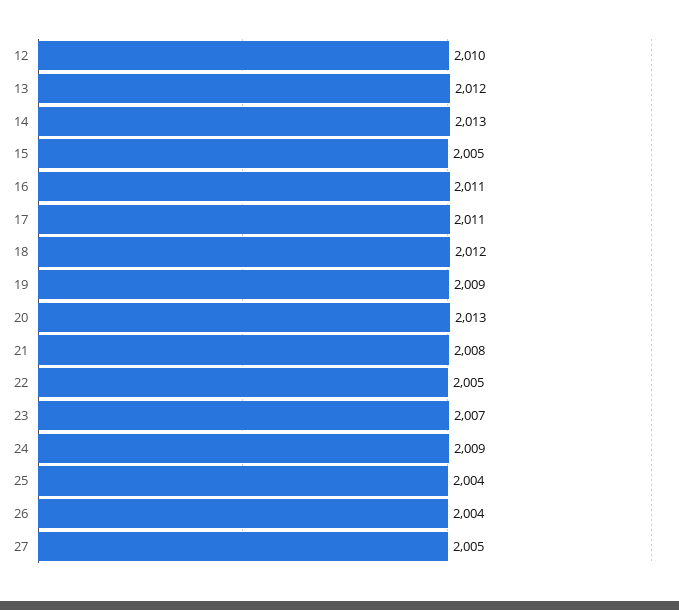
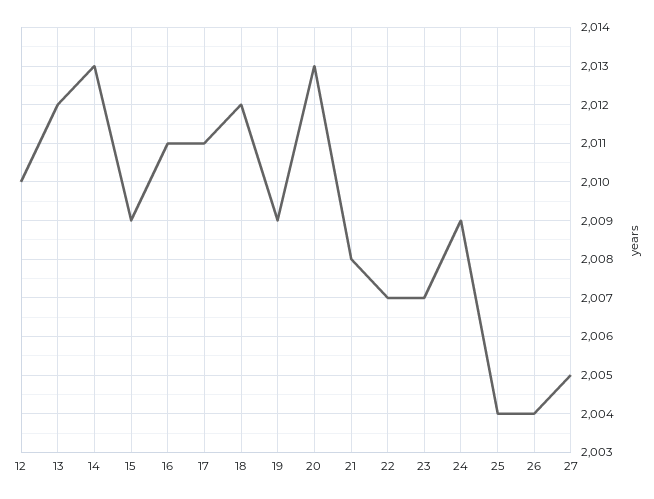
15: 2005 -> 2009
22: 2005 -> 2007

